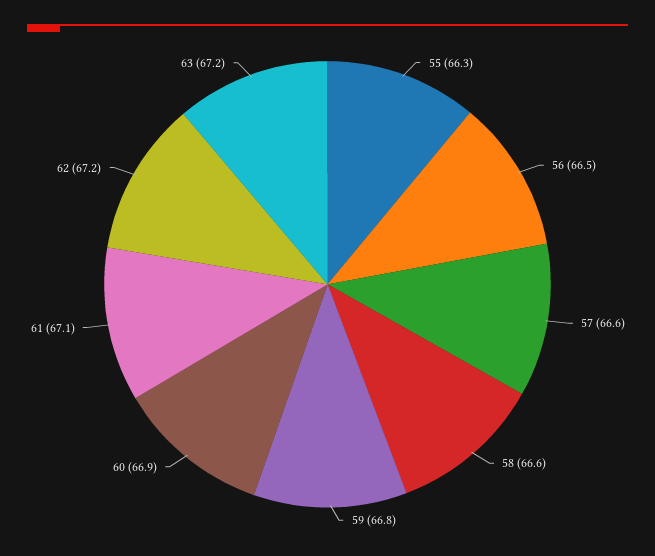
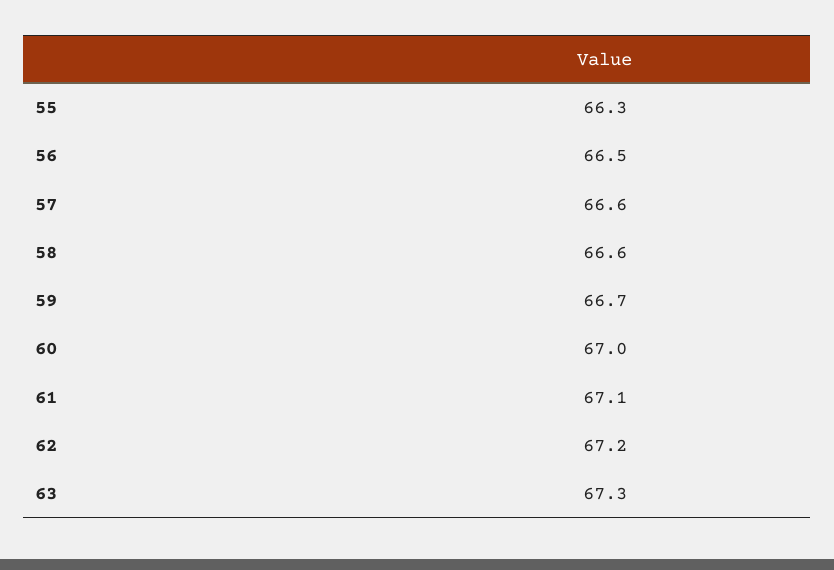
59: 66.8 -> 66.7
60: 66.9 -> 67
63: 67.2 -> 67.3

